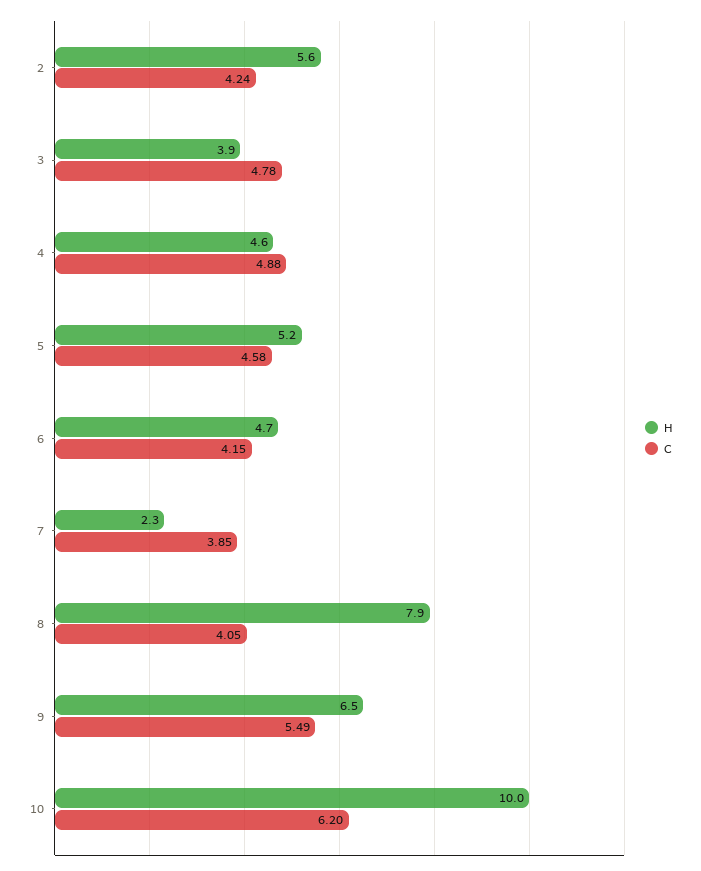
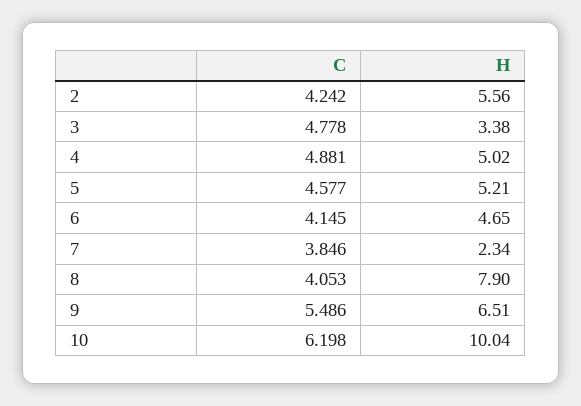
H, 3: 3.9 -> 3.38
H, 4: 4.6 -> 5.02

